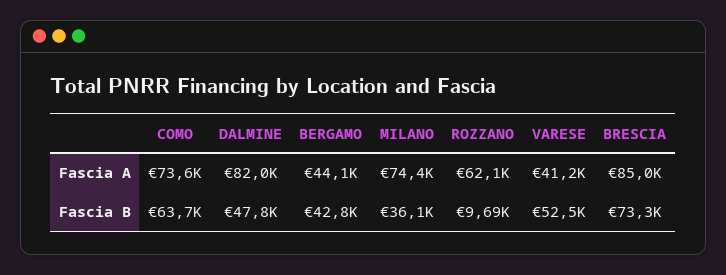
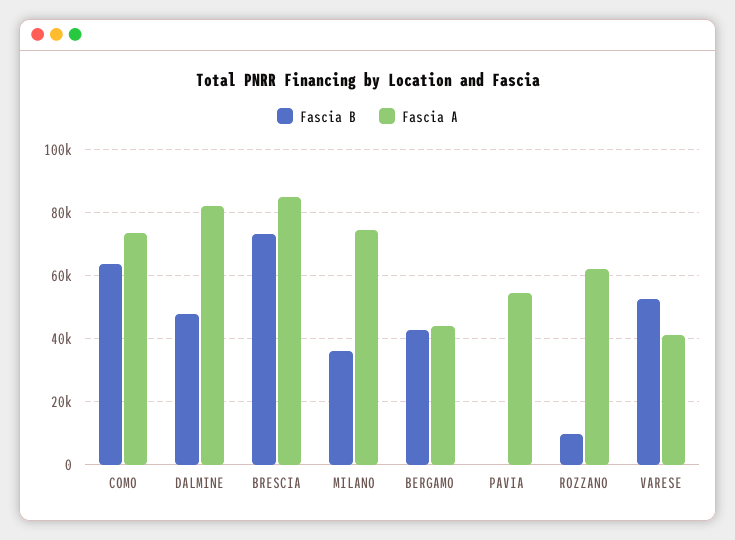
Fascia B, PAVIA: none -> 0
Fascia A, PAVIA: none -> 54000

